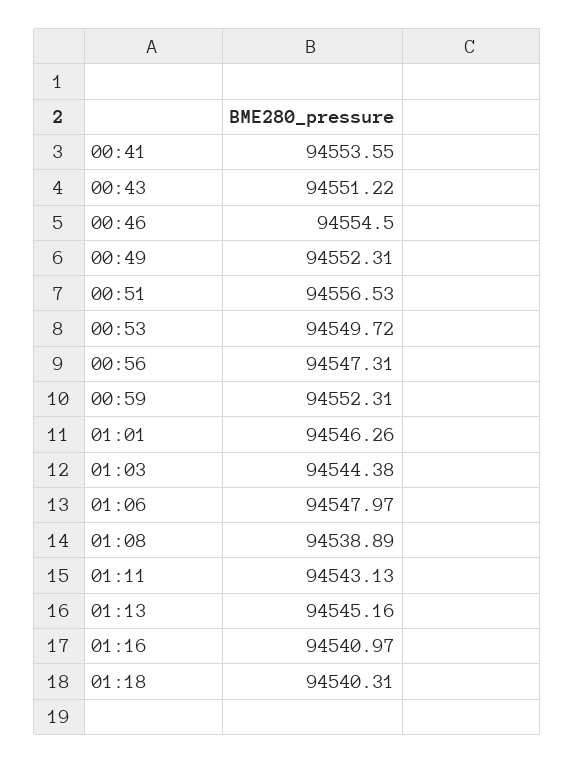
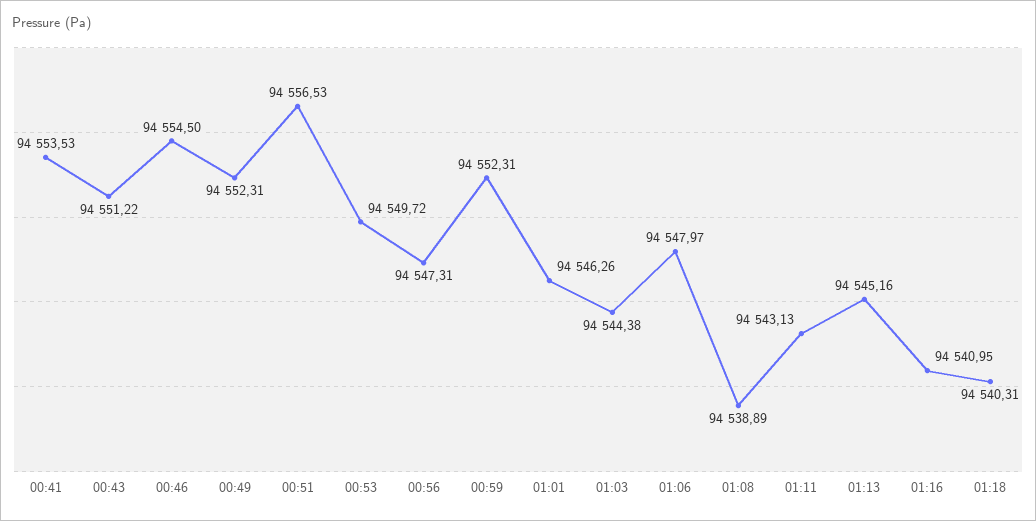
00:41: 94553.55 -> 94553.53
01:16: 94540.97 -> 94540.95

